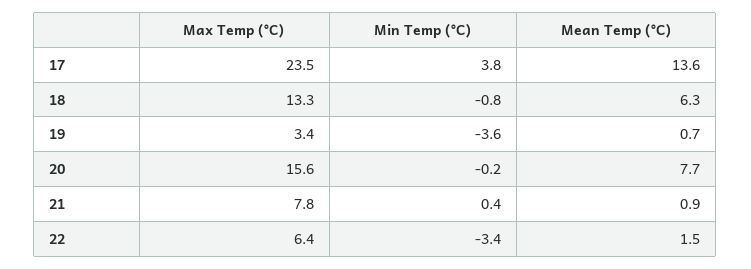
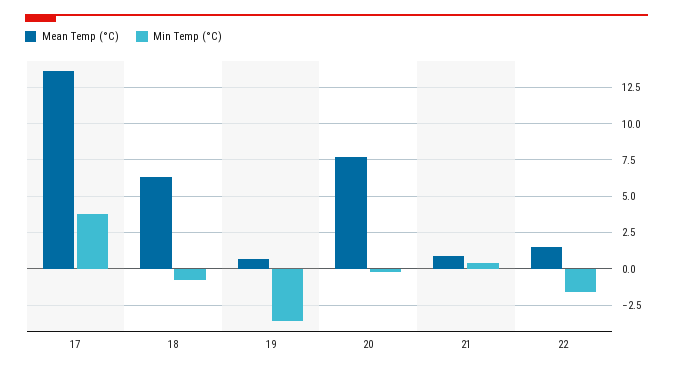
Max Temp (°C), 17: 23.5 -> none
Max Temp (°C), 18: 13.3 -> none
Max Temp (°C), 19: 3.4 -> none
Max Temp (°C), 20: 15.6 -> none
Max Temp (°C), 21: 7.8 -> none
Max Temp (°C), 22: 6.4 -> none
Min Temp (°C), 22: -3.4 -> -1.5

